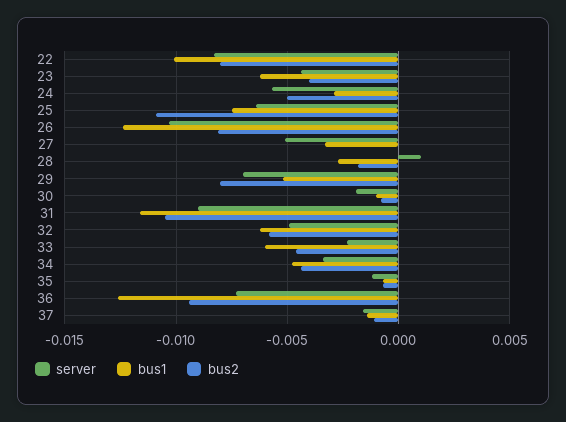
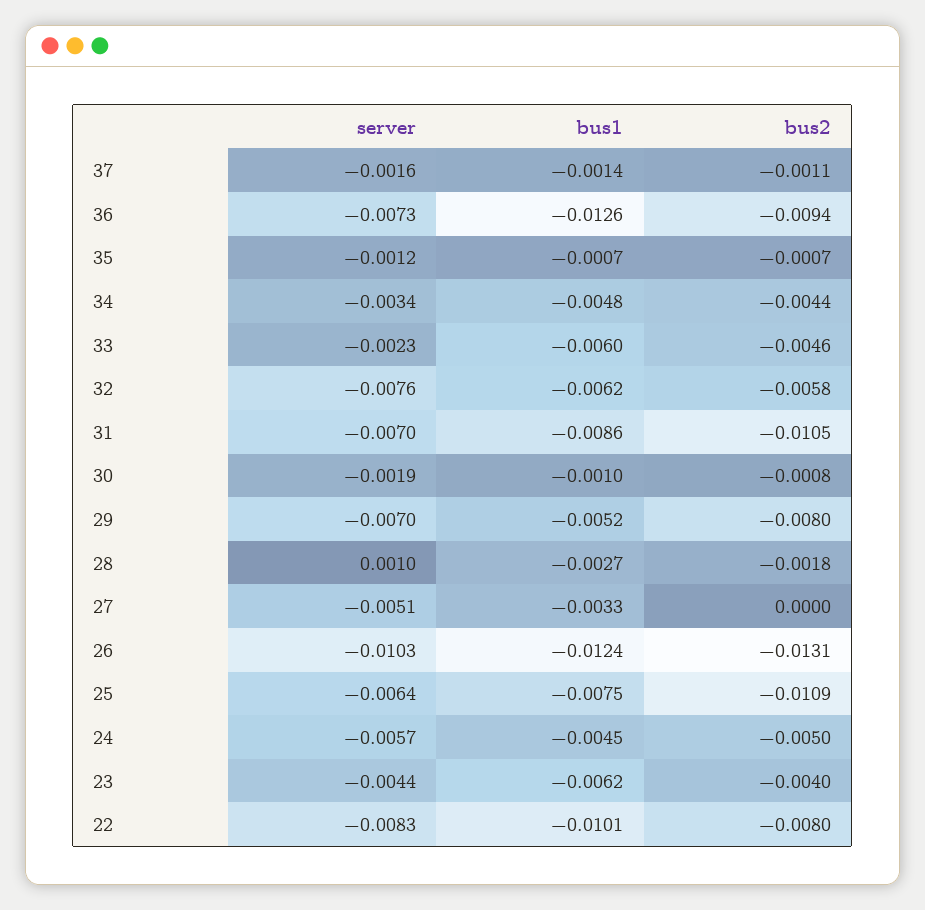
bus1, 24: -0.003 -> -0.0045
bus2, 26: -0.008 -> -0.0131
server, 31: -0.009 -> -0.007
bus1, 31: -0.0115 -> -0.0086
server, 32: -0.005 -> -0.0076

